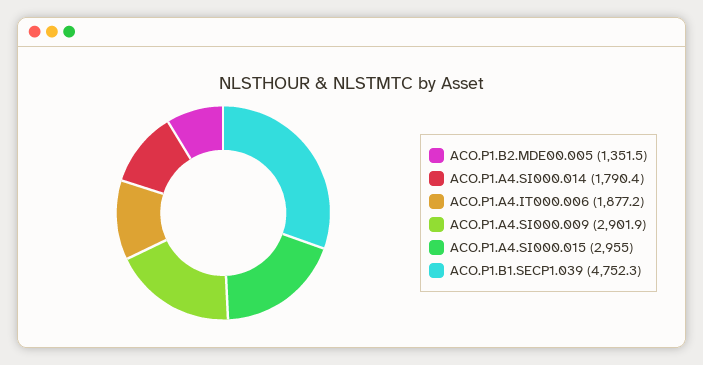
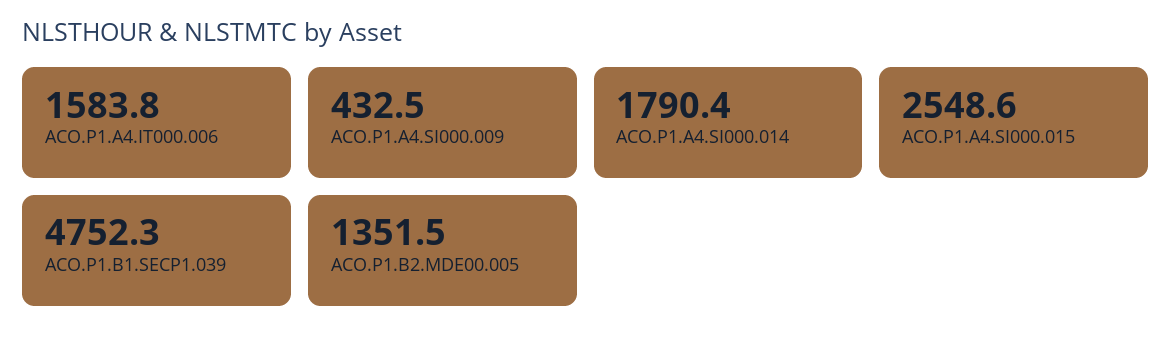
ACO.P1.A4.IT000.006: 1877.2 -> 1583.8
ACO.P1.A4.SI000.009: 2901.9 -> 432.5
ACO.P1.A4.SI000.015: 2955 -> 2548.6

